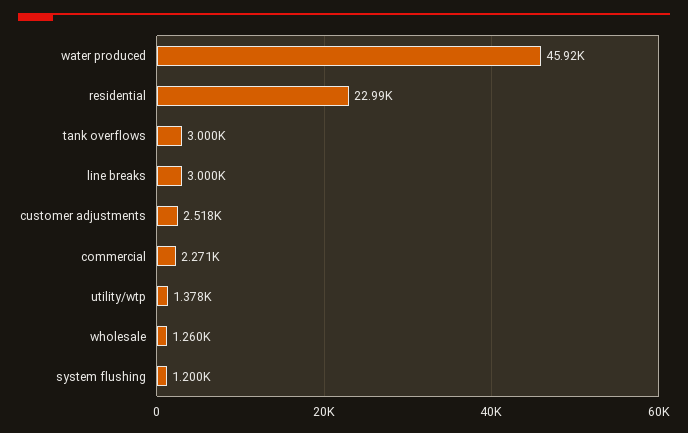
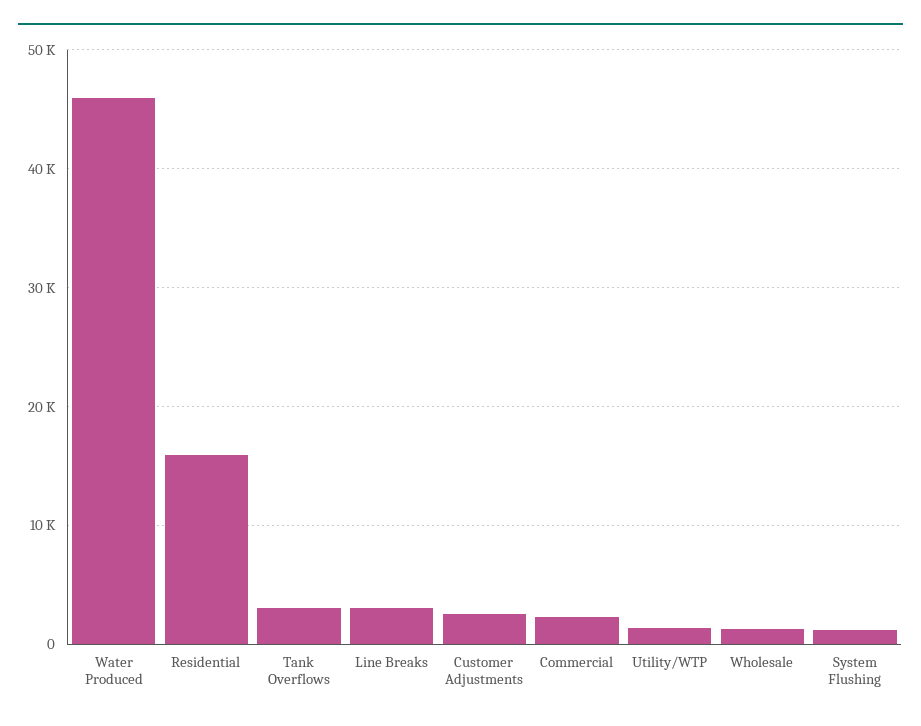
residential: 22990 -> 16000

